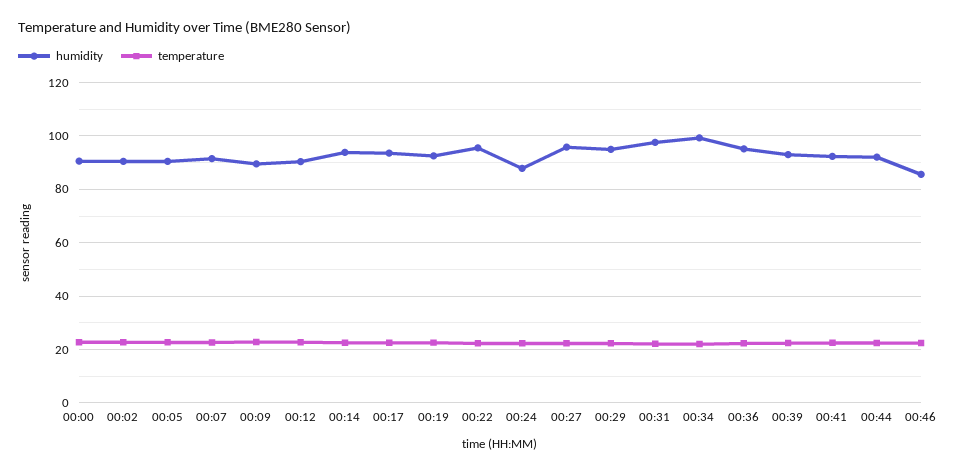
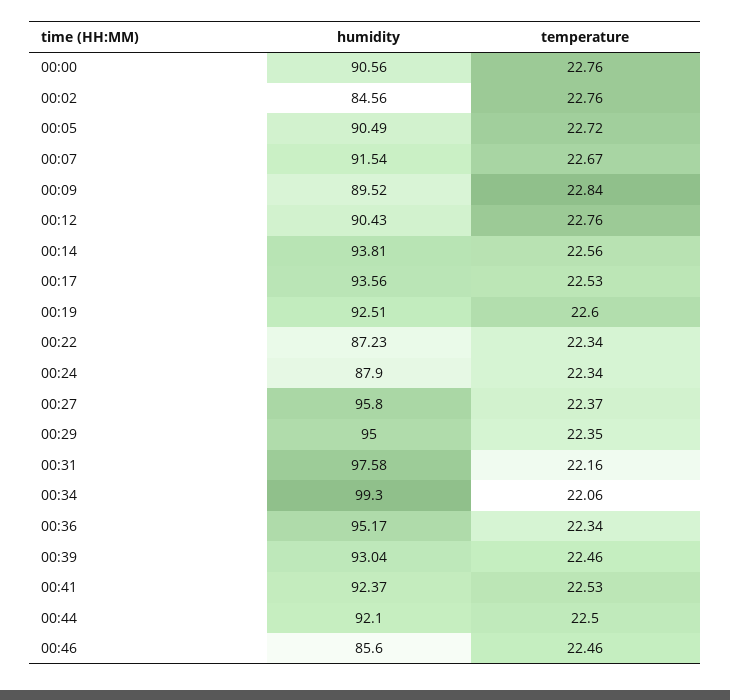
humidity, 00:02: 90 -> 84.56
humidity, 00:22: 95 -> 87.23

